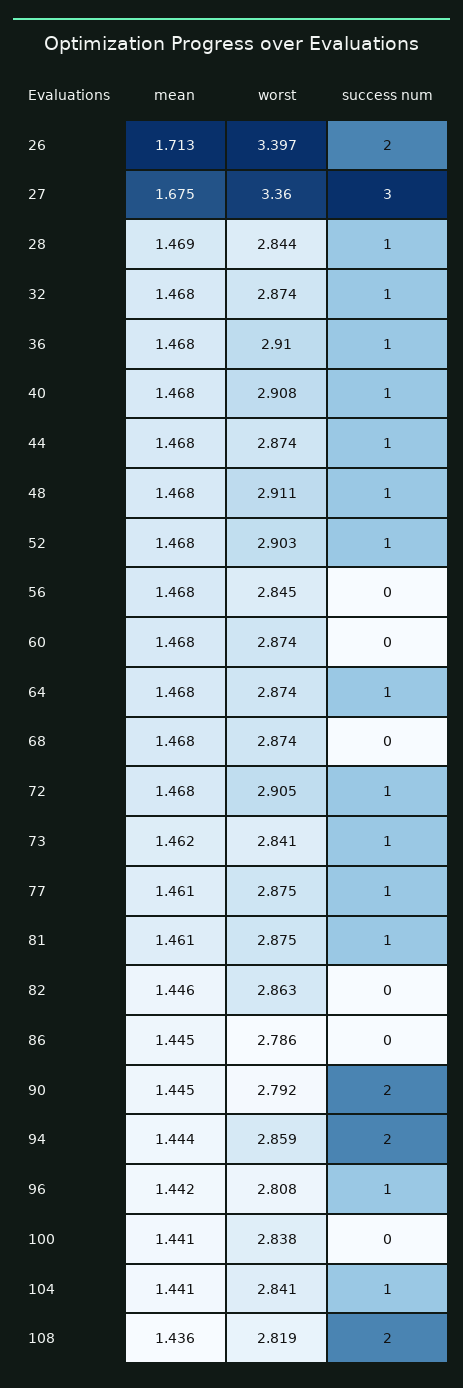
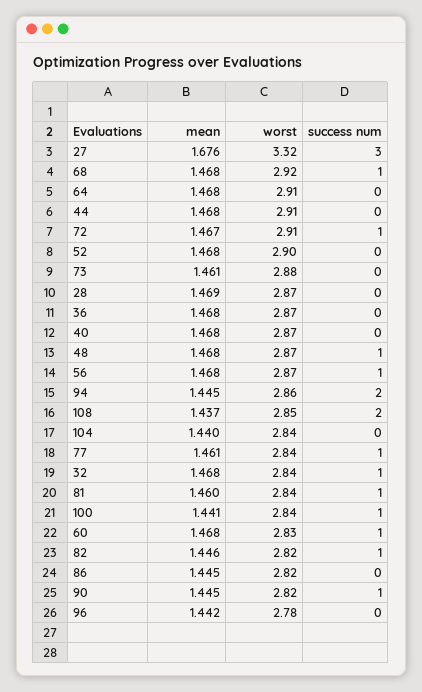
mean, 26: 1.713 -> none
worst, 26: 3.397 -> none
success num, 26: 2 -> none
mean, 27: 1.675 -> 1.676
worst, 27: 3.36 -> 3.32
worst, 28: 2.844 -> 2.87
success num, 28: 1 -> 0
worst, 32: 2.874 -> 2.84
worst, 36: 2.91 -> 2.87
success num, 36: 1 -> 0
worst, 40: 2.908 -> 2.87
success num, 40: 1 -> 0
worst, 44: 2.874 -> 2.91
success num, 44: 1 -> 0
worst, 48: 2.911 -> 2.87
success num, 52: 1 -> 0
worst, 56: 2.845 -> 2.87
success num, 56: 0 -> 1
worst, 60: 2.874 -> 2.83
success num, 60: 0 -> 1
worst, 64: 2.874 -> 2.91
success num, 64: 1 -> 0
worst, 68: 2.874 -> 2.92
success num, 68: 0 -> 1
mean, 72: 1.468 -> 1.467
mean, 73: 1.462 -> 1.461
worst, 73: 2.841 -> 2.88
success num, 73: 1 -> 0
worst, 77: 2.875 -> 2.84
mean, 81: 1.461 -> 1.46
worst, 81: 2.875 -> 2.84
worst, 82: 2.863 -> 2.82
success num, 82: 0 -> 1
worst, 86: 2.786 -> 2.82
worst, 90: 2.792 -> 2.82
success num, 90: 2 -> 1
mean, 94: 1.444 -> 1.445
worst, 96: 2.808 -> 2.78
success num, 96: 1 -> 0
success num, 100: 0 -> 1
mean, 104: 1.441 -> 1.44
success num, 104: 1 -> 0
mean, 108: 1.436 -> 1.437
worst, 108: 2.819 -> 2.85

